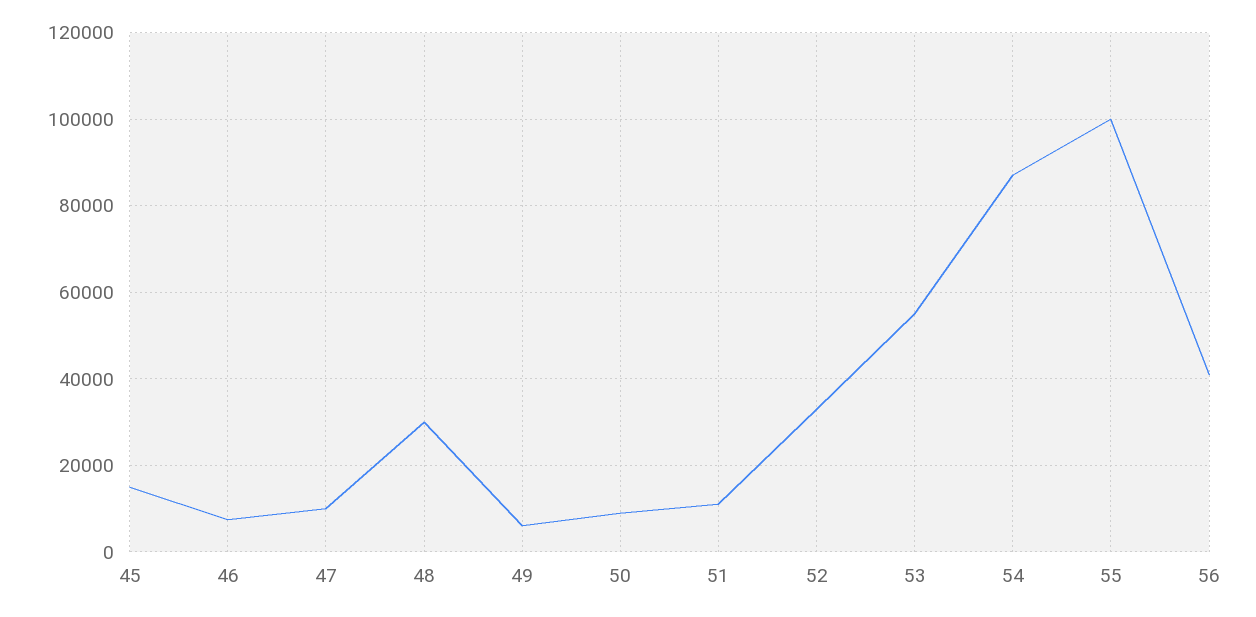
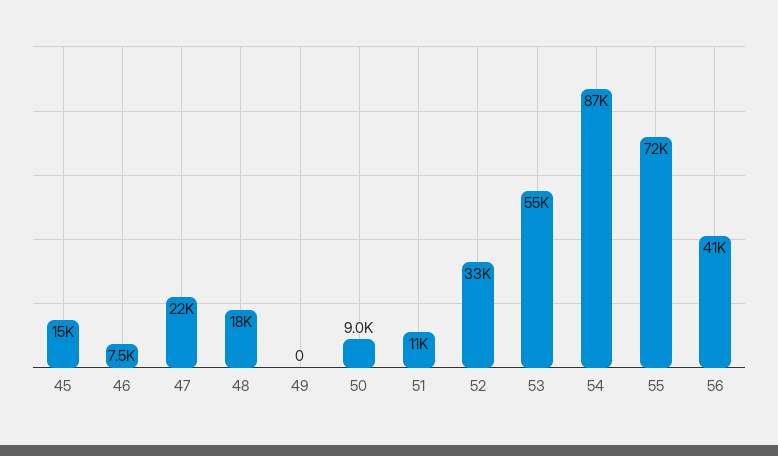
47: 10000 -> 22000
48: 30000 -> 18000
49: 6000 -> 0
55: 100000 -> 72000

